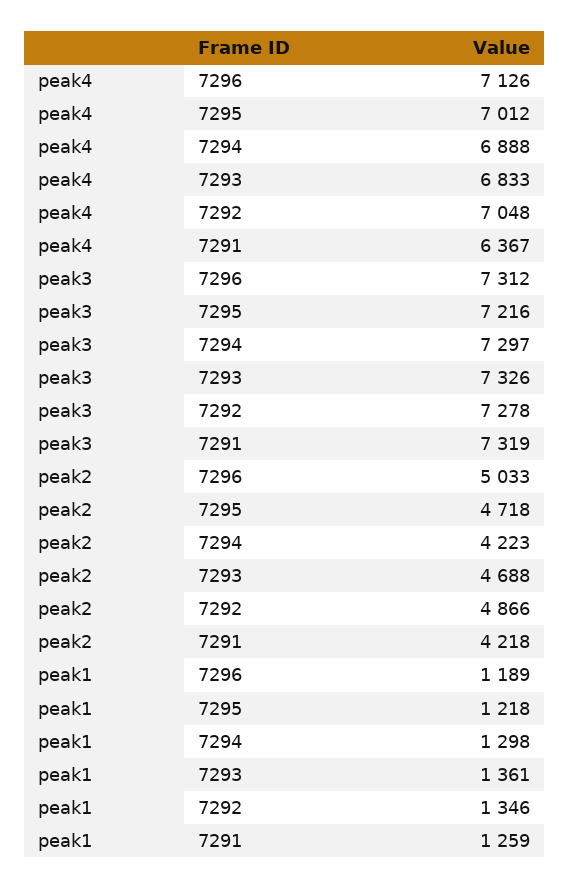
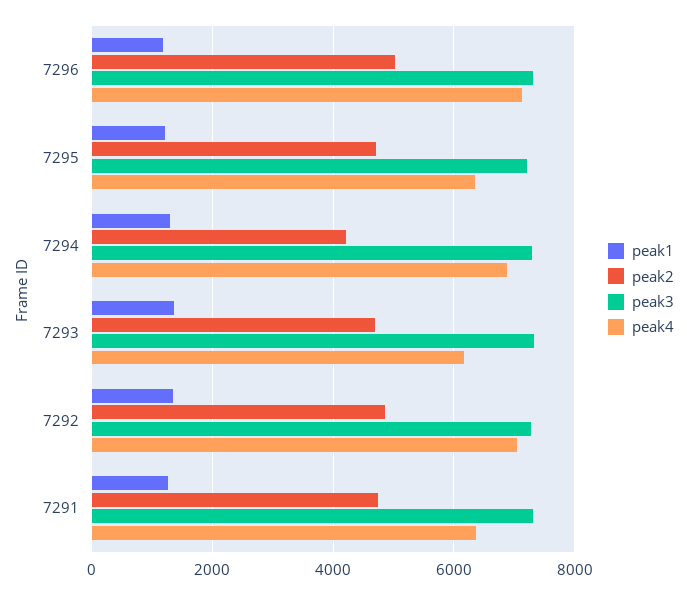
peak4, 7295: 7012 -> 6400
peak4, 7293: 6833 -> 6200
peak2, 7291: 4218 -> 4800

